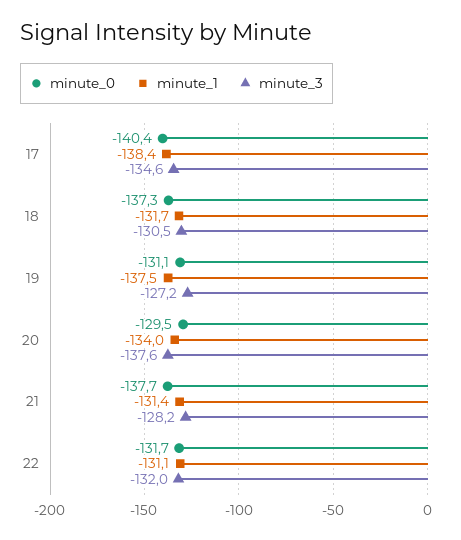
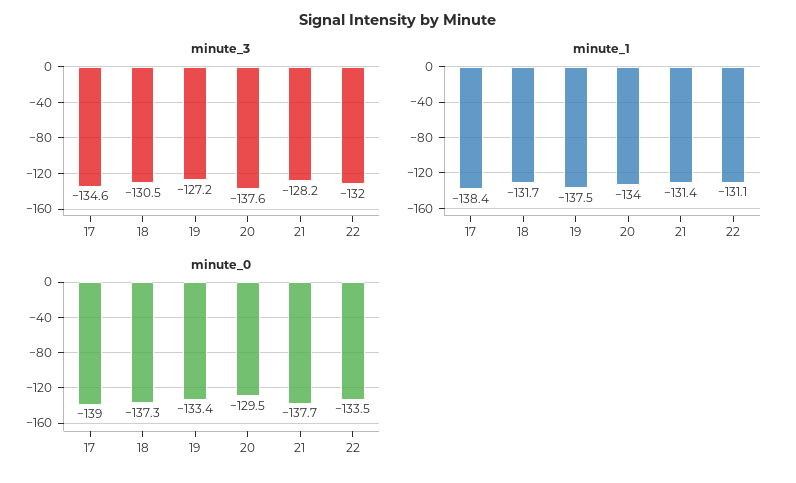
minute_0, 17: -140.4 -> -139
minute_0, 19: -131.1 -> -133.4
minute_0, 22: -131.7 -> -133.5

